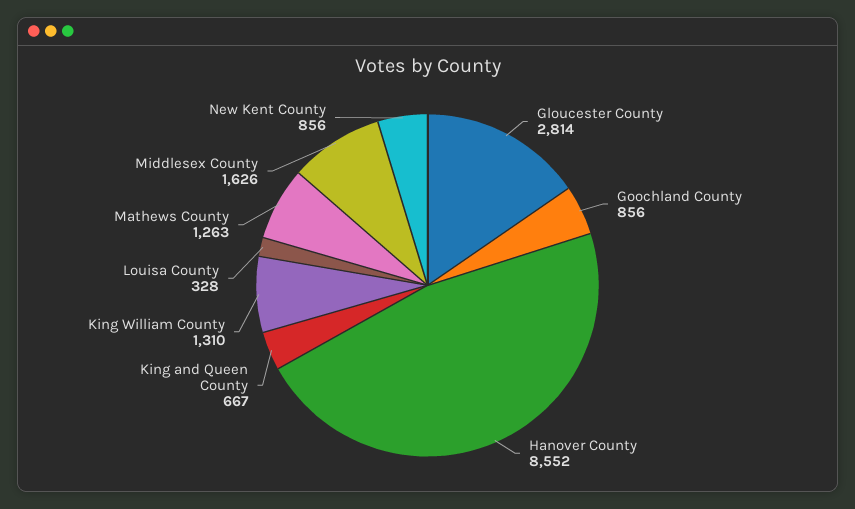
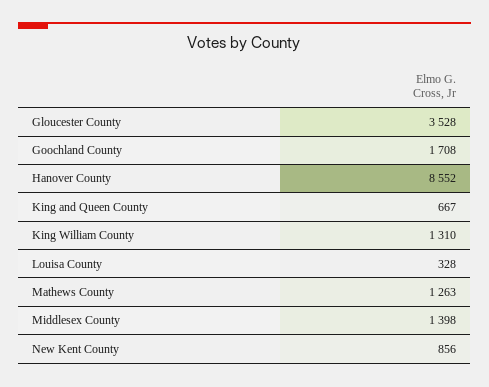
Gloucester County: 2814 -> 3528
Goochland County: 856 -> 1708
Middlesex County: 1626 -> 1398

